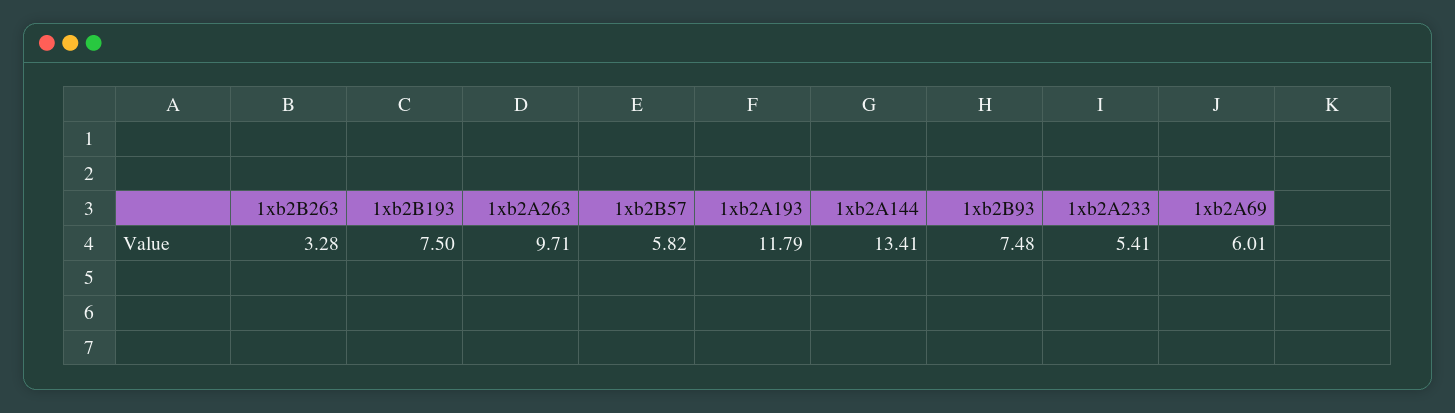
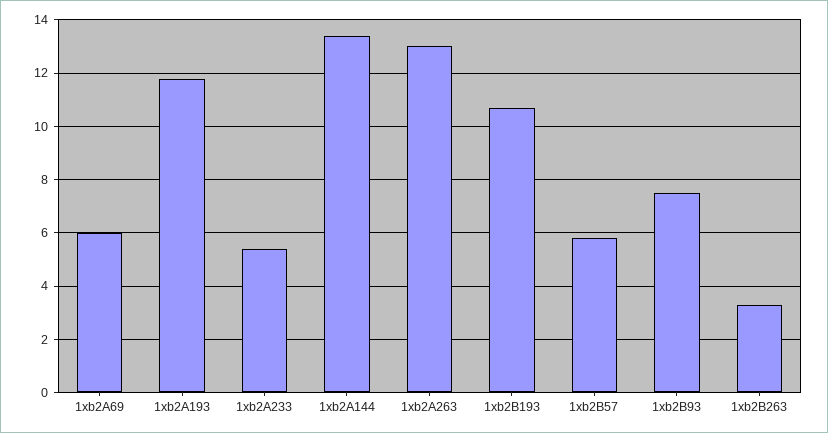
1xb2B193: 7.5 -> 10.75
1xb2A263: 9.71 -> 13

